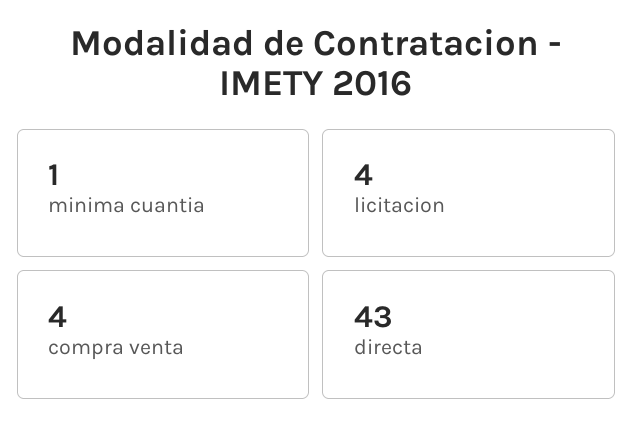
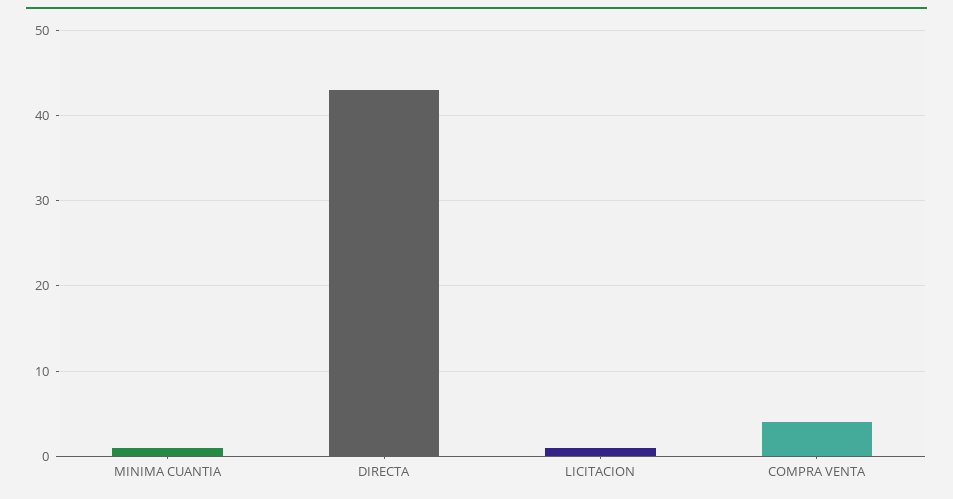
licitacion: 4 -> 1

